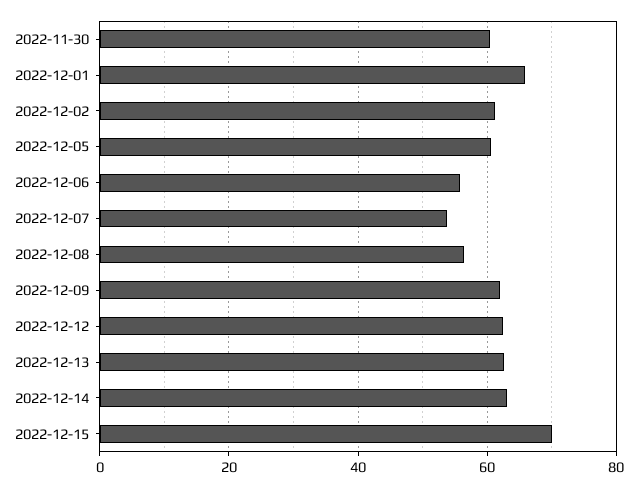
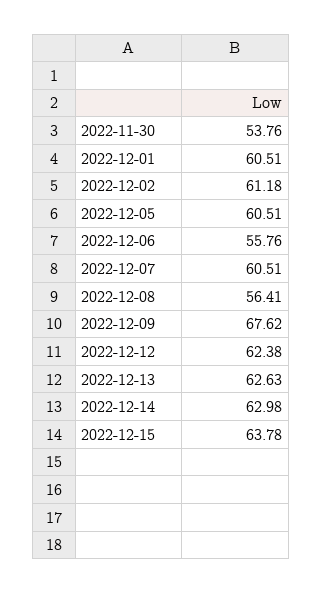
2022-11-30: 60 -> 53.76
2022-12-01: 66 -> 60.51
2022-12-07: 54 -> 60.51
2022-12-09: 62 -> 67.62
2022-12-15: 70 -> 63.78

